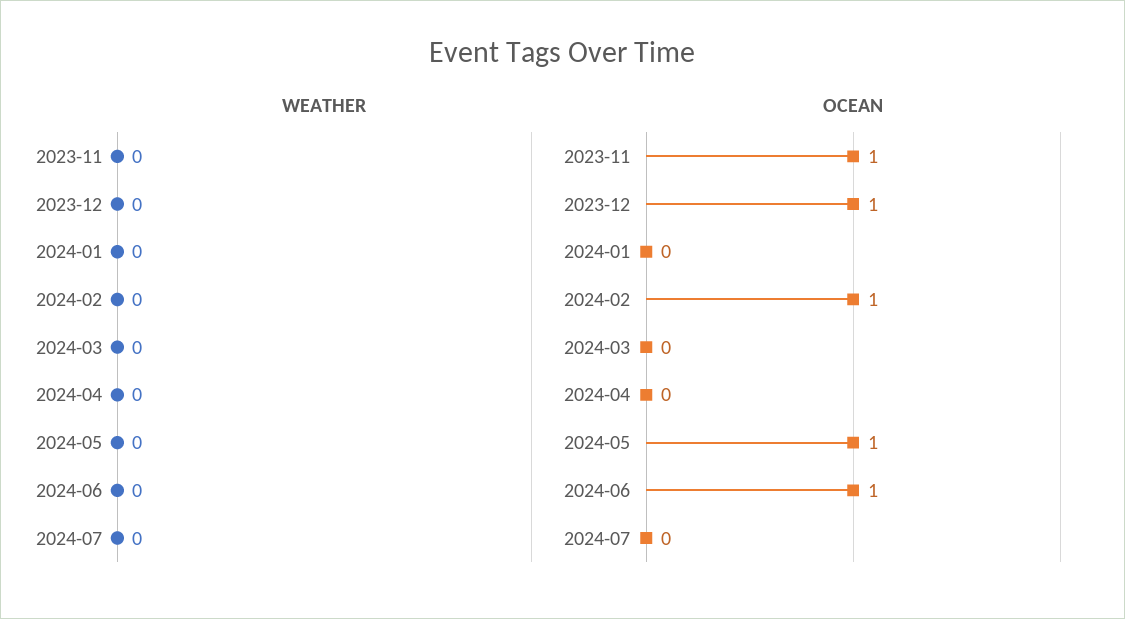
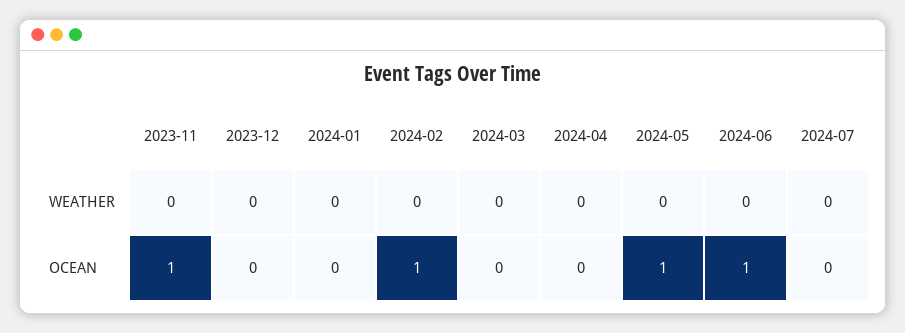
OCEAN, 2023-12: 1 -> 0

